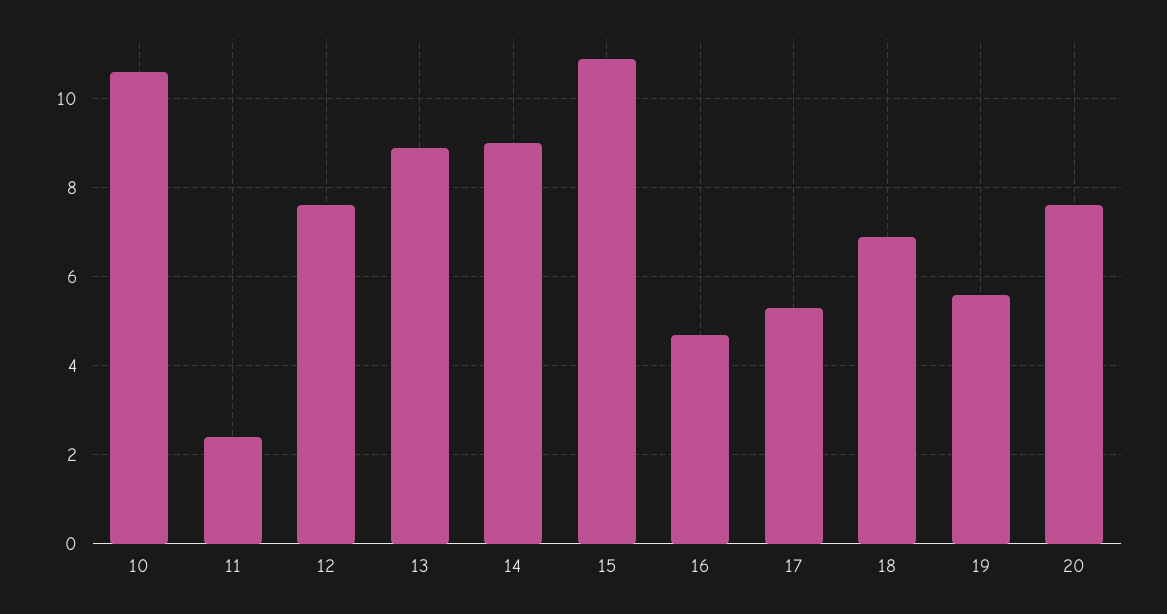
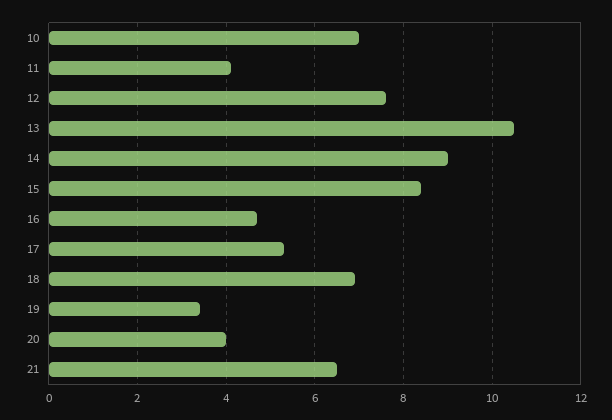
10: 10.5 -> 7
11: 2.5 -> 4
13: 9 -> 10.5
15: 11 -> 8.5
19: 5.5 -> 3.5
20: 7.5 -> 4
21: none -> 6.5

